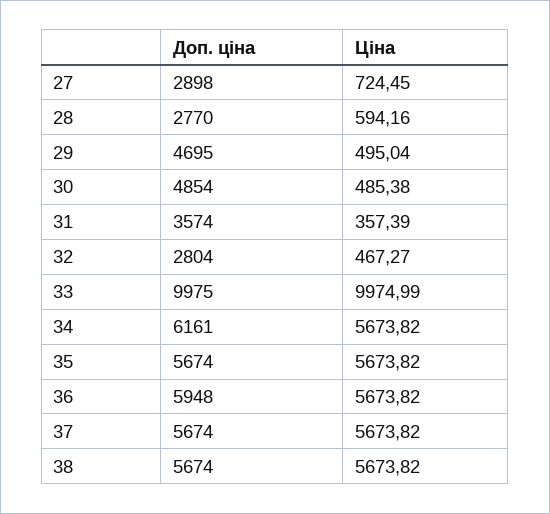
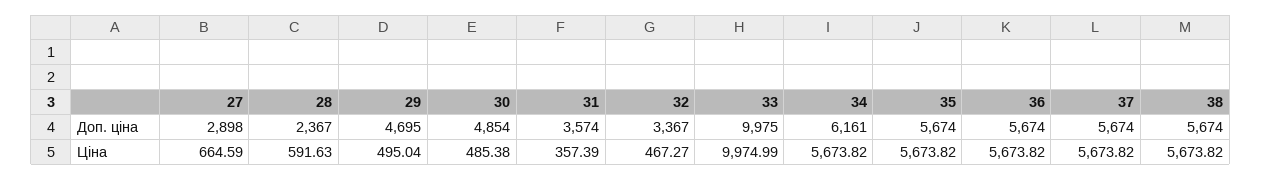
Ціна, 27: 724.45 -> 664.59
Доп. ціна, 28: 2770 -> 2367
Ціна, 28: 594.16 -> 591.63
Доп. ціна, 32: 2804 -> 3367
Доп. ціна, 36: 5948 -> 5674

